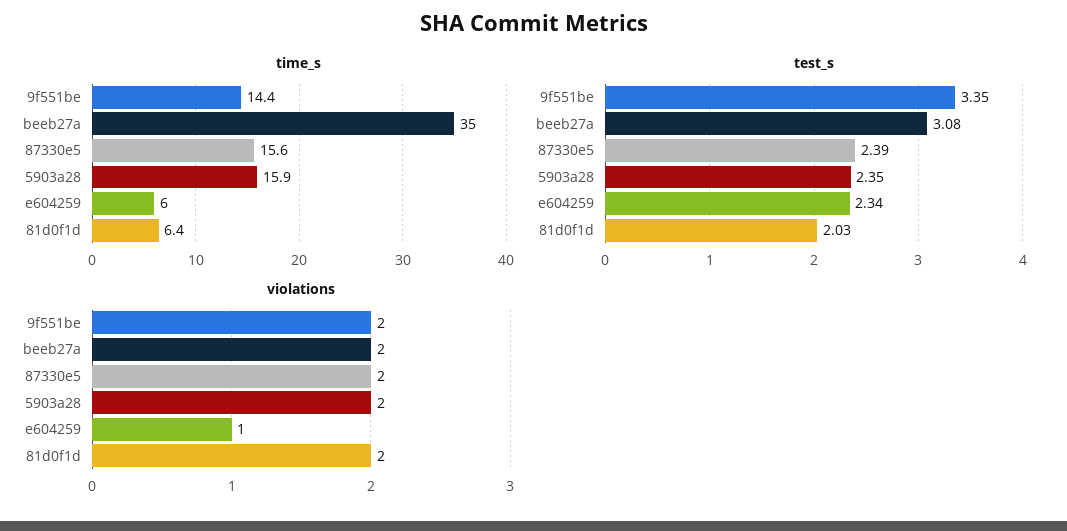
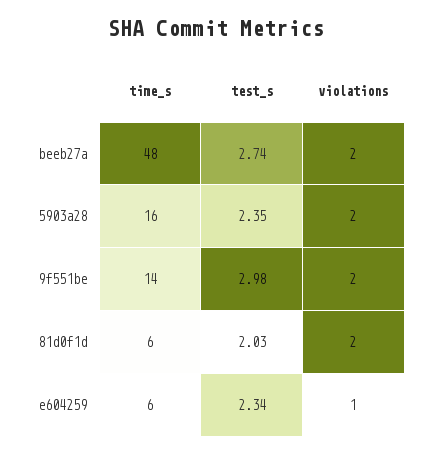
time_s, beeb27a: 35 -> 48
time_s, 87330e5: 15.6 -> none
test_s, 9f551be: 3.35 -> 2.98
test_s, beeb27a: 3.08 -> 2.74
test_s, 87330e5: 2.39 -> none
violations, 87330e5: 2 -> none

